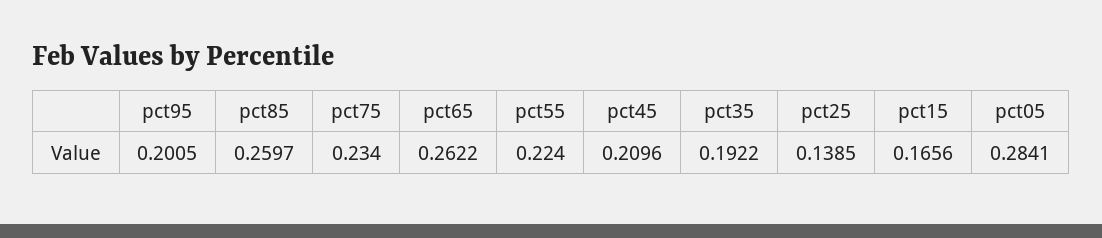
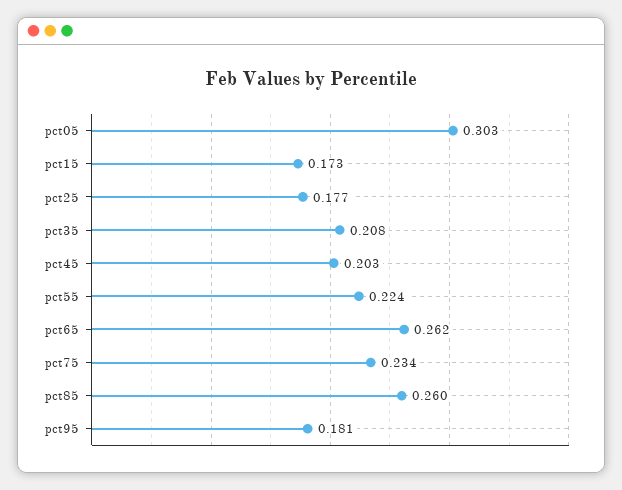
pct95: 0.2005 -> 0.181
pct45: 0.2096 -> 0.203
pct35: 0.1922 -> 0.208
pct25: 0.1385 -> 0.177
pct15: 0.1656 -> 0.173
pct05: 0.2841 -> 0.303

